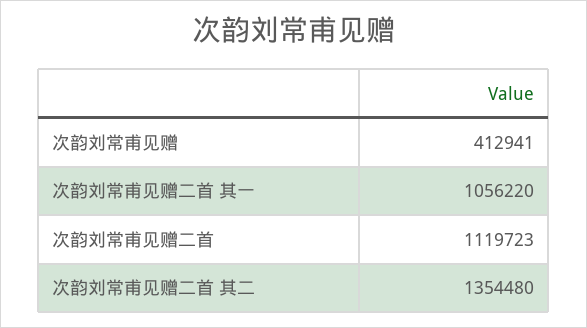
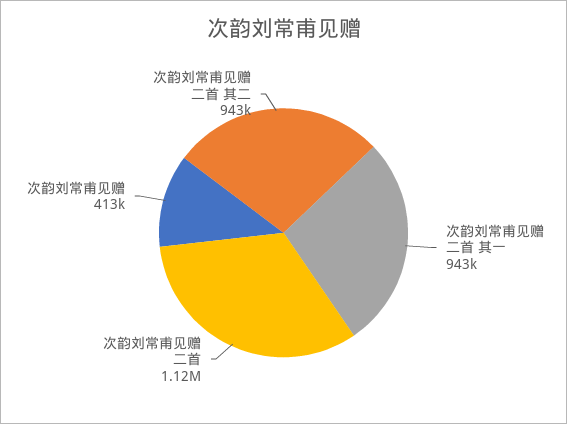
次韵刘常甫见赠二首 其一: 1056220 -> 943000
次韵刘常甫见赠二首 其二: 1354480 -> 943000

